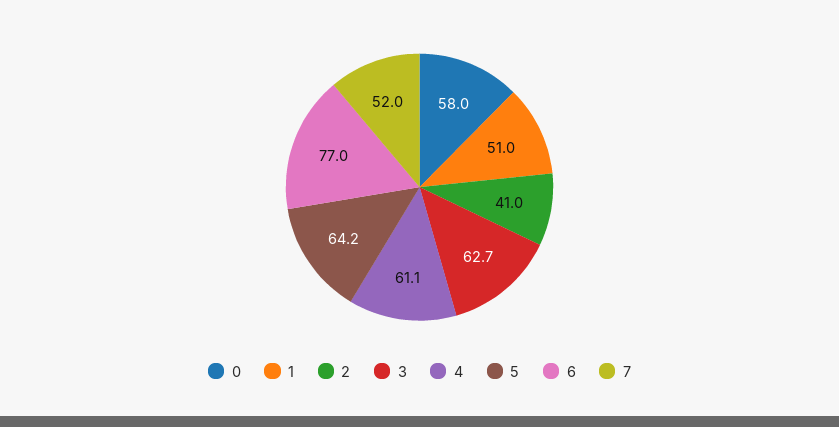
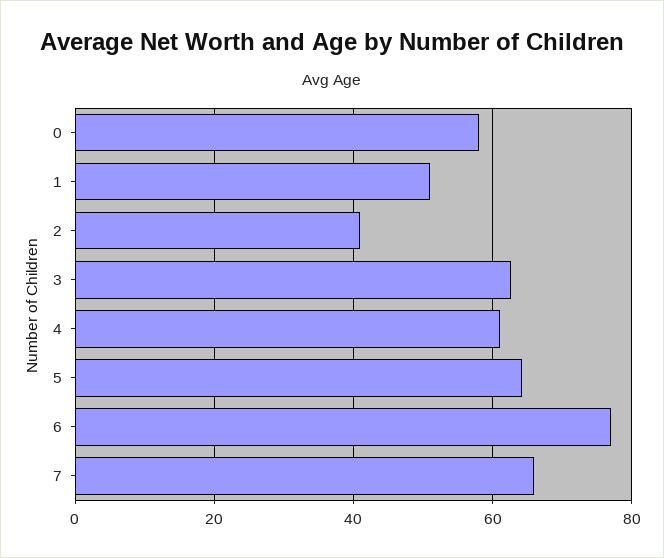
7: 52 -> 66

